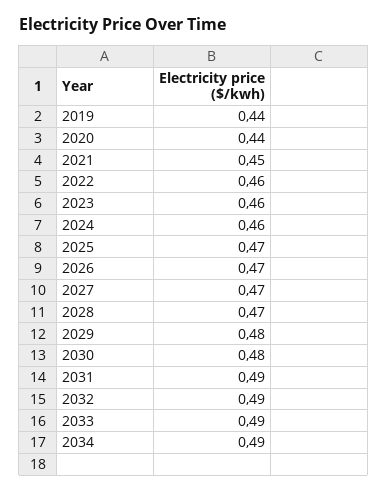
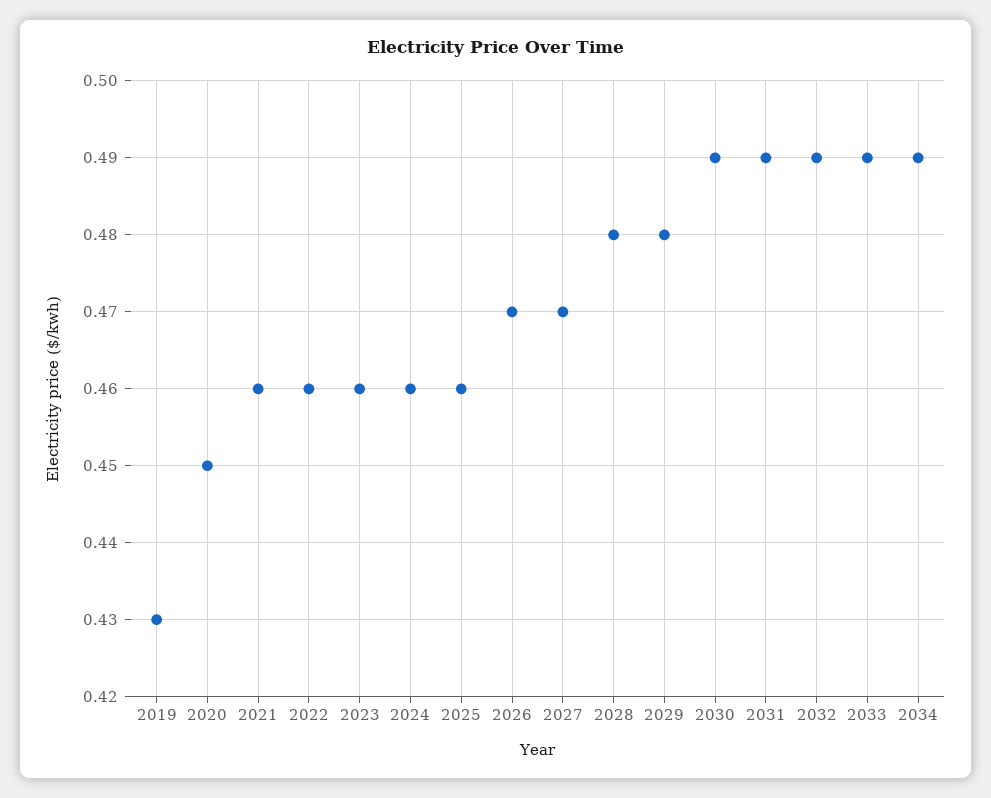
2019: 0.44 -> 0.43
2020: 0.44 -> 0.45
2021: 0.45 -> 0.46
2025: 0.47 -> 0.46
2028: 0.47 -> 0.48
2030: 0.48 -> 0.49

